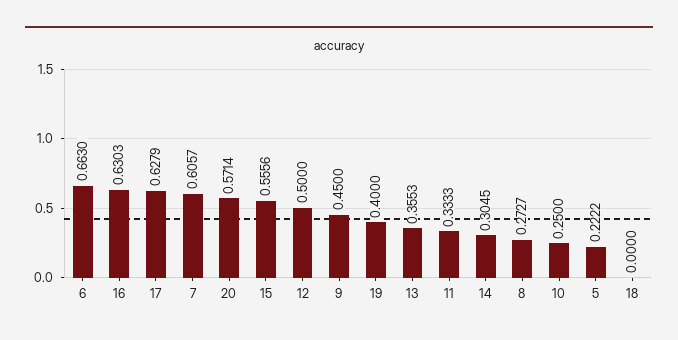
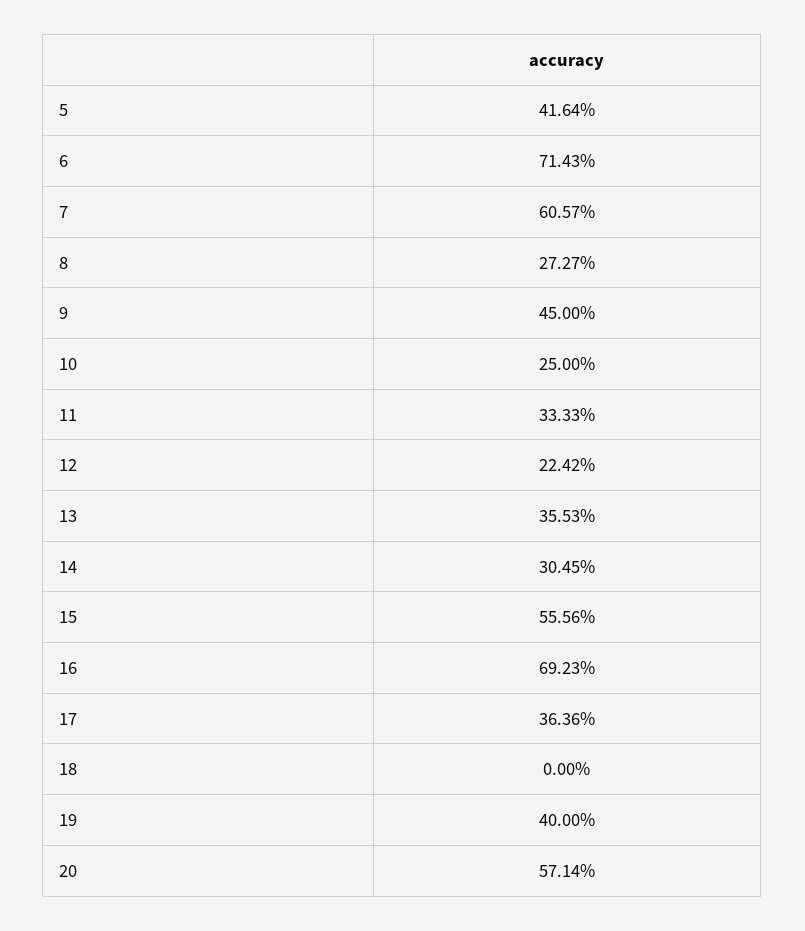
6: 0.663 -> 0.7143
16: 0.6303 -> 0.6923
17: 0.6279 -> 0.3636
12: 0.5 -> 0.2242
5: 0.2222 -> 0.4164

